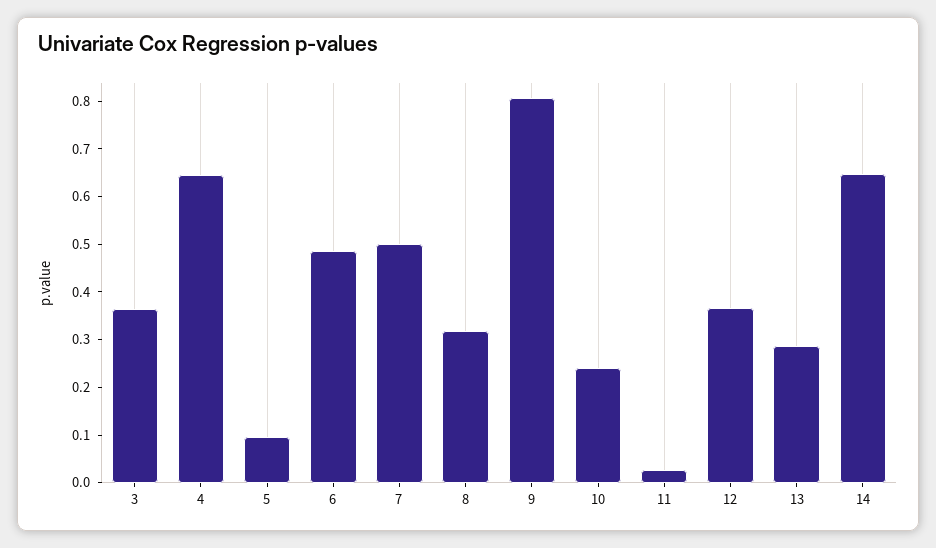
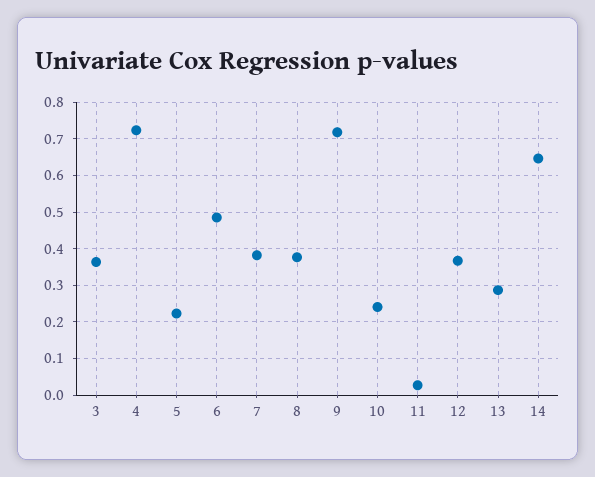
4: 0.64 -> 0.72
5: 0.1 -> 0.22
7: 0.5 -> 0.38
8: 0.32 -> 0.38
9: 0.8 -> 0.72

